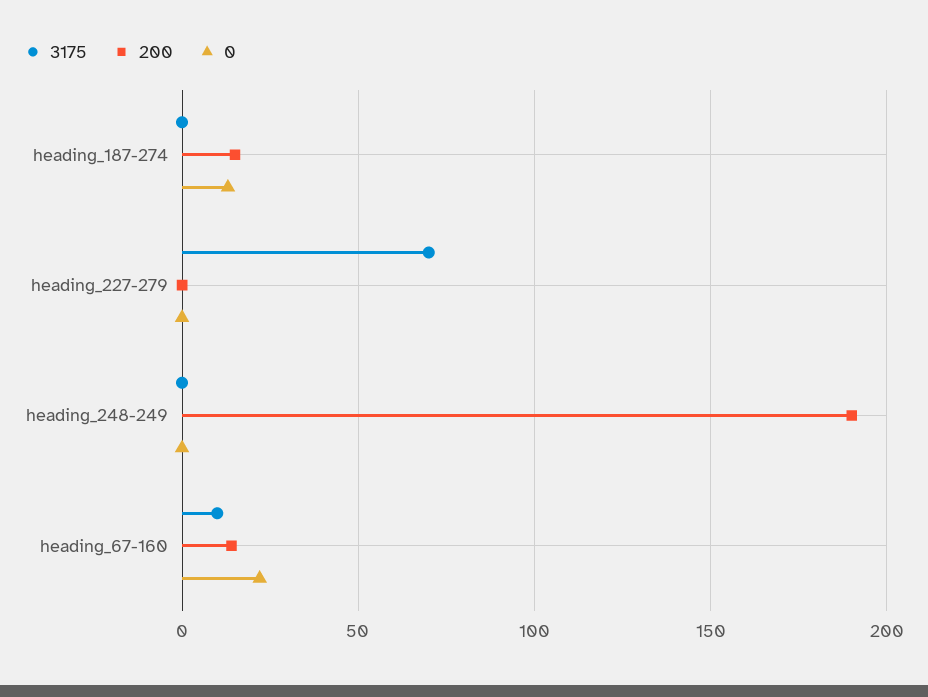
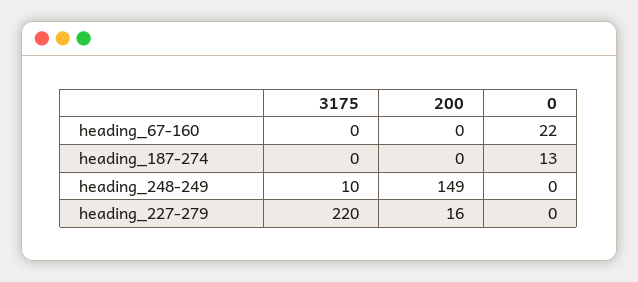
200, heading_187-274: 15 -> 0
3175, heading_227-279: 70 -> 220
200, heading_227-279: 0 -> 16
3175, heading_248-249: 0 -> 10
200, heading_248-249: 190 -> 149
3175, heading_67-160: 10 -> 0
200, heading_67-160: 15 -> 0

